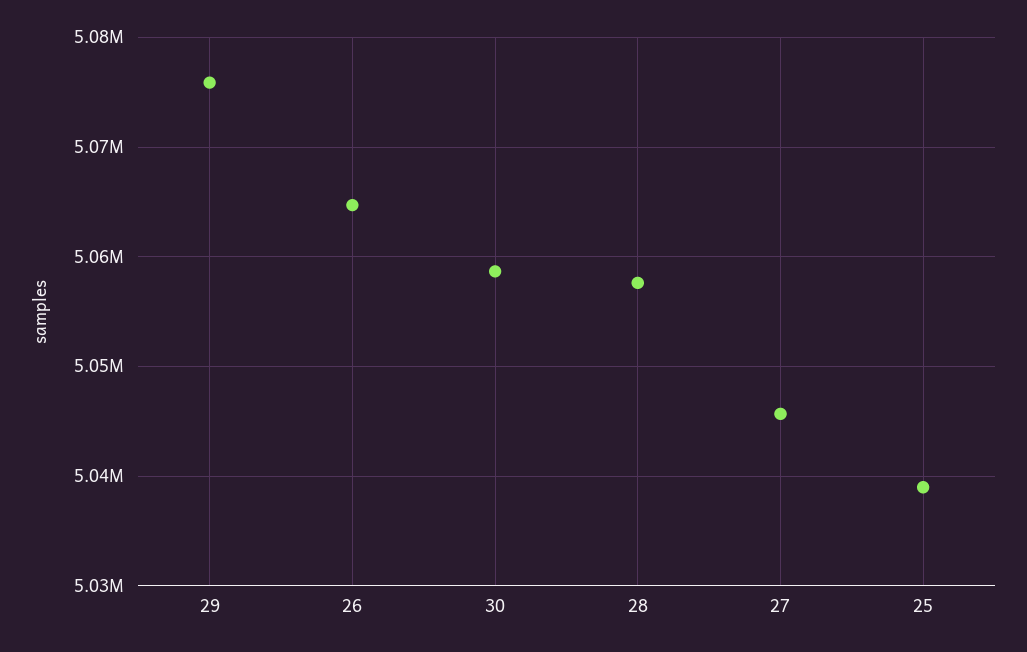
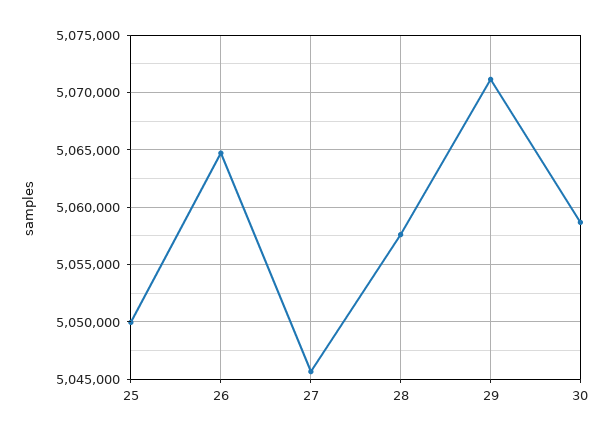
29: 5076000 -> 5071000
25: 5039000 -> 5050000

